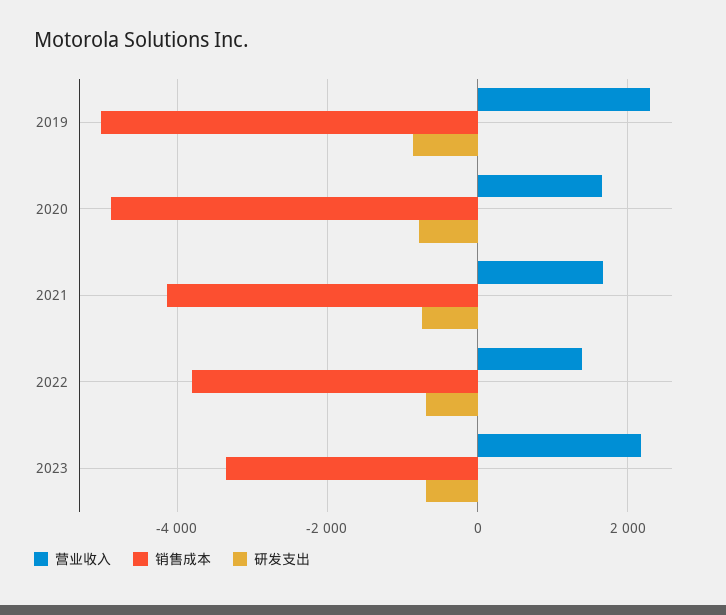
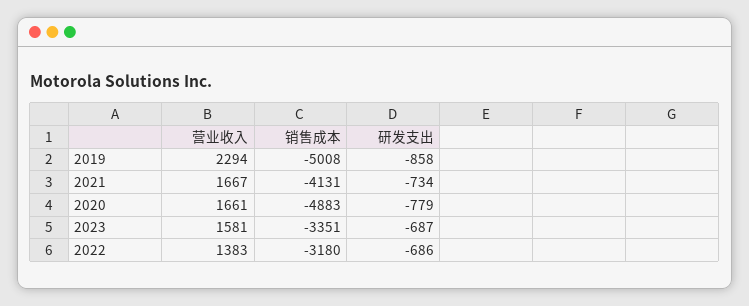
销售成本, 2022: -3800 -> -3180
营业收入, 2023: 2200 -> 1581

